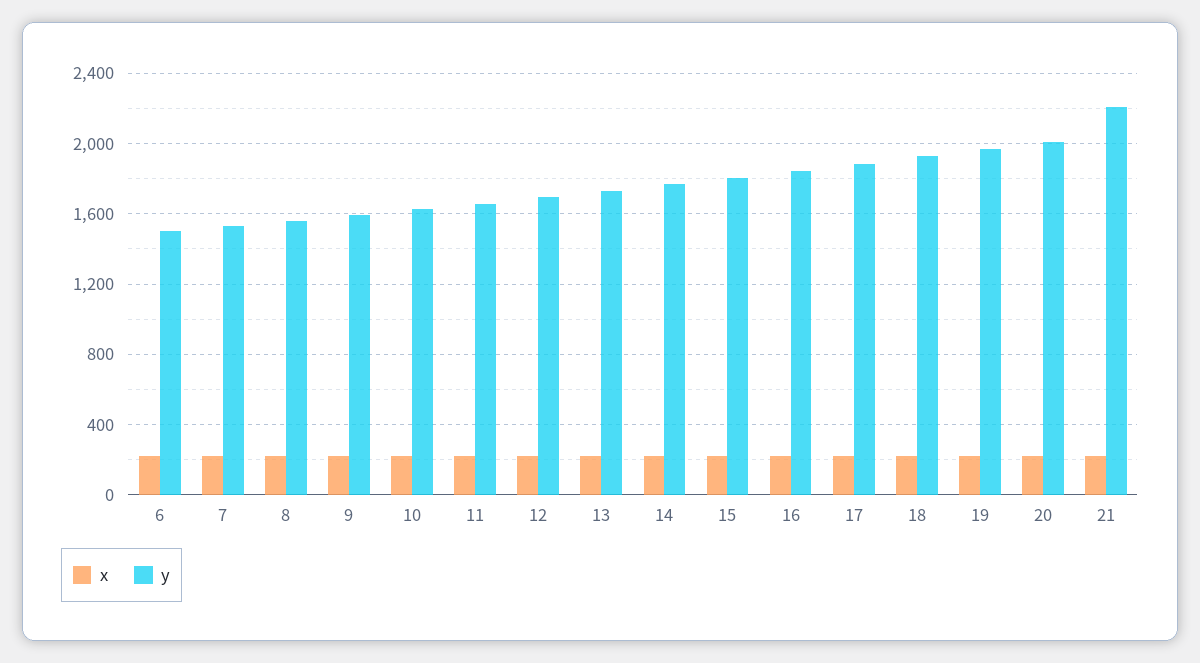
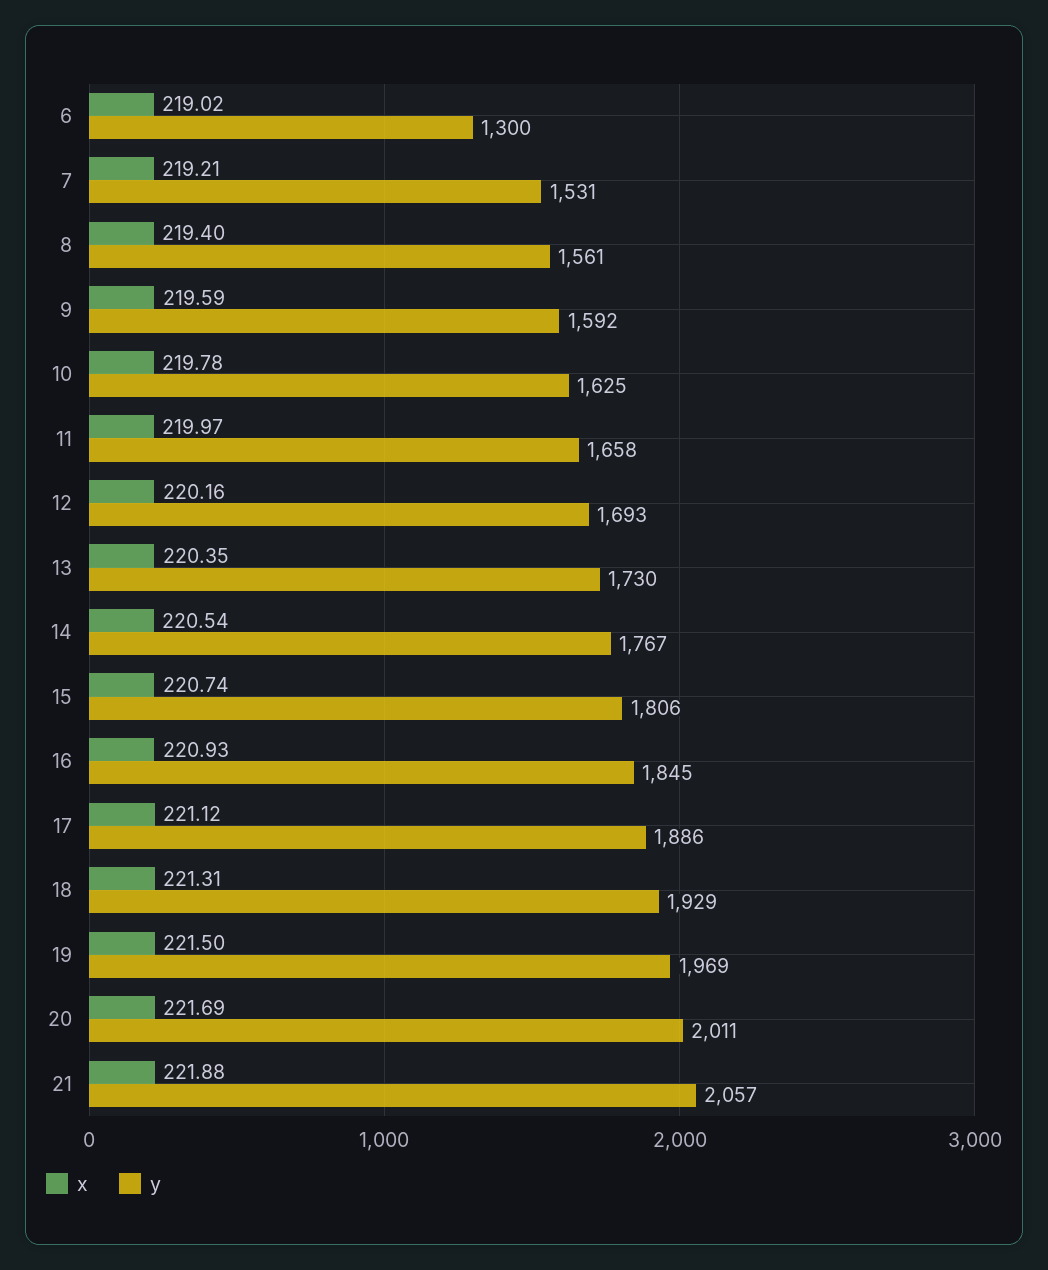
y, 6: 1500 -> 1300
y, 21: 2200 -> 2057

